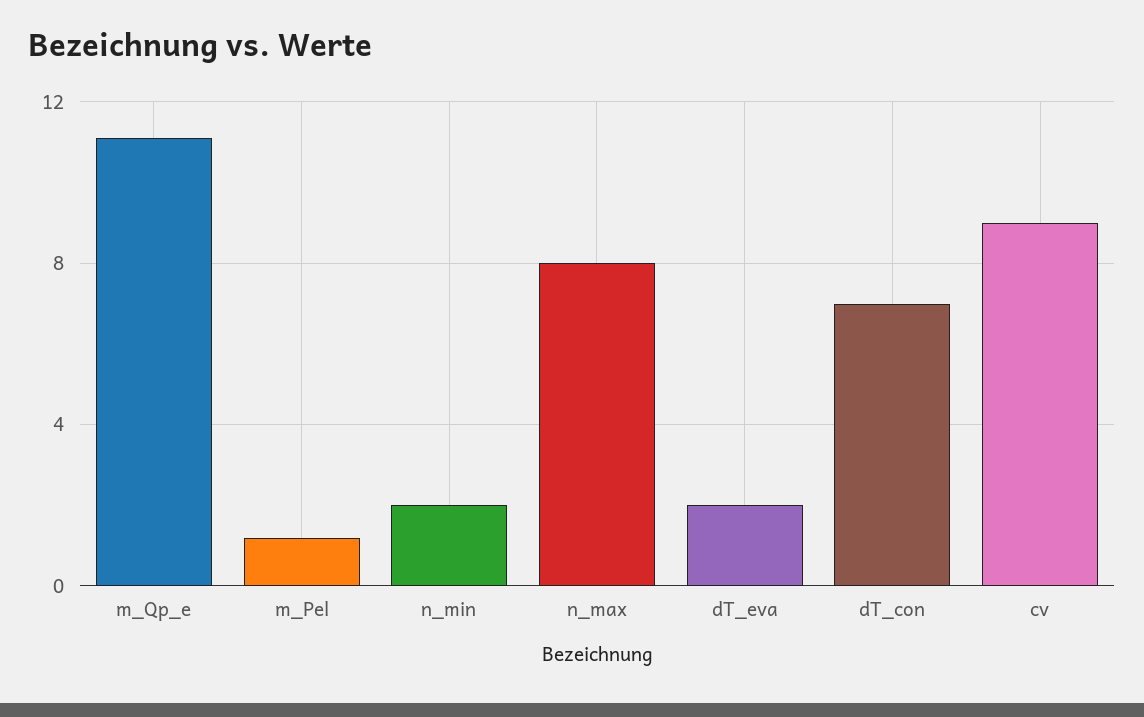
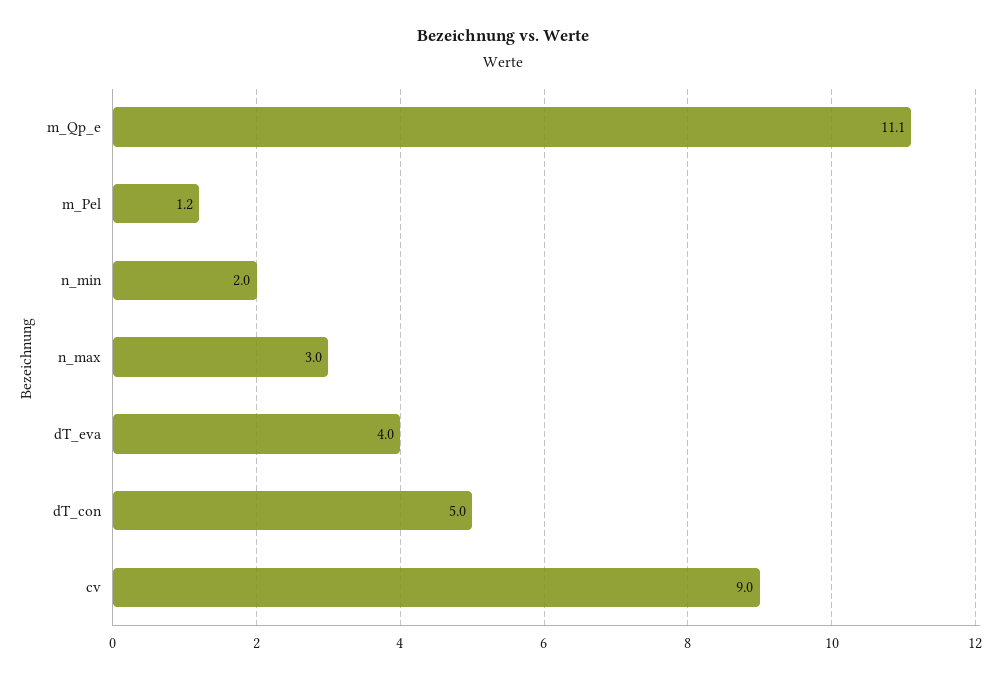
n_max: 8 -> 3
dT_eva: 2 -> 4
dT_con: 7 -> 5

